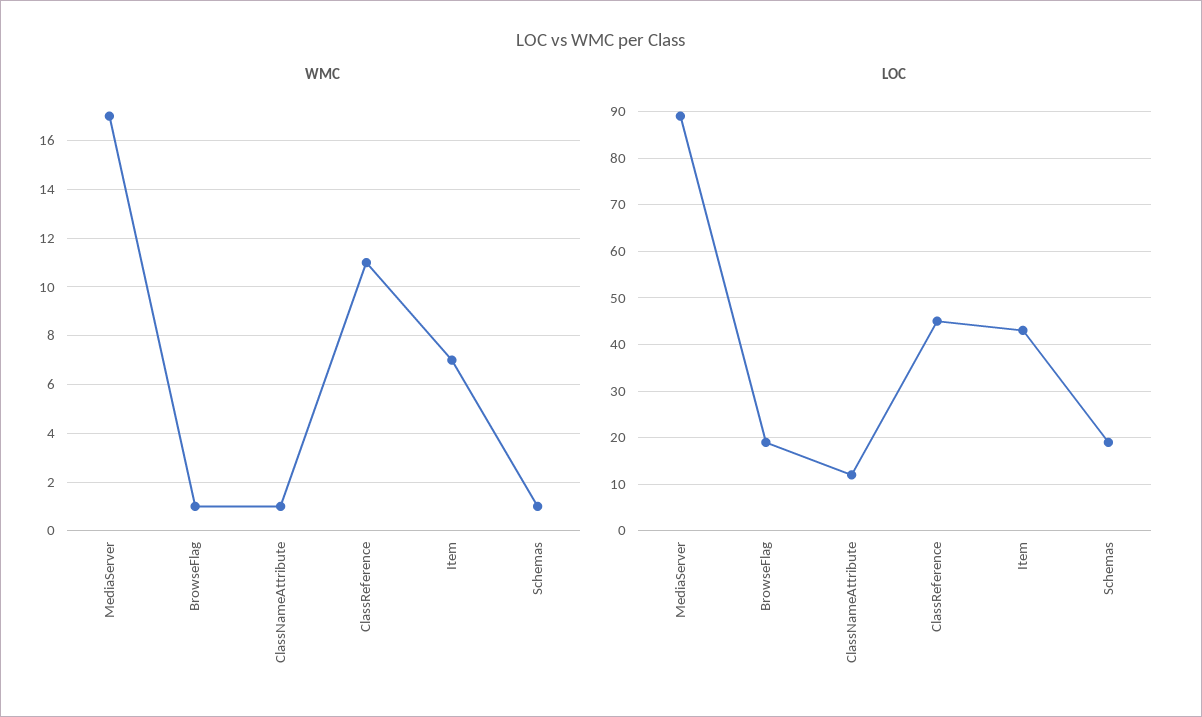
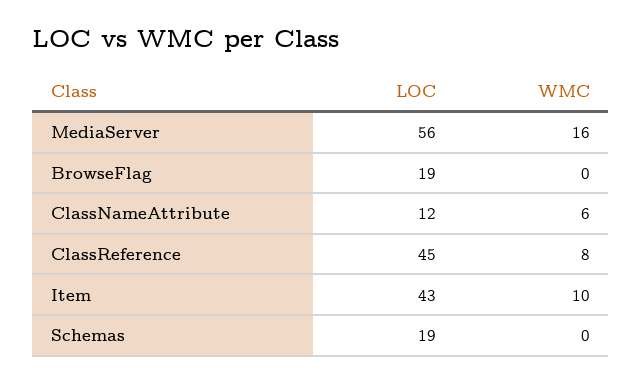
WMC, MediaServer: 17 -> 16
WMC, BrowseFlag: 1 -> 0
WMC, ClassNameAttribute: 1 -> 6
WMC, ClassReference: 11 -> 8
WMC, Item: 7 -> 10
WMC, Schemas: 1 -> 0
LOC, MediaServer: 90 -> 56

